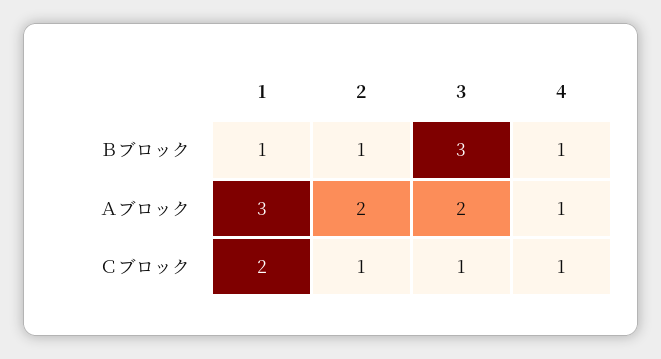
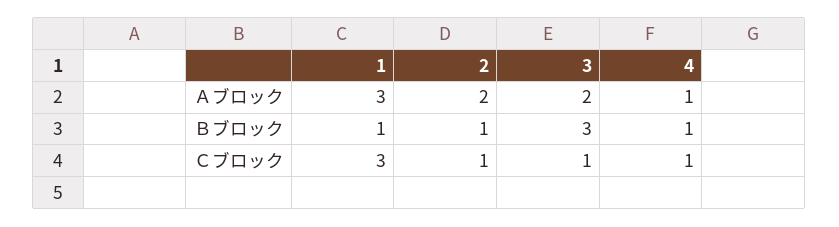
1, Ｃブロック: 2 -> 3

